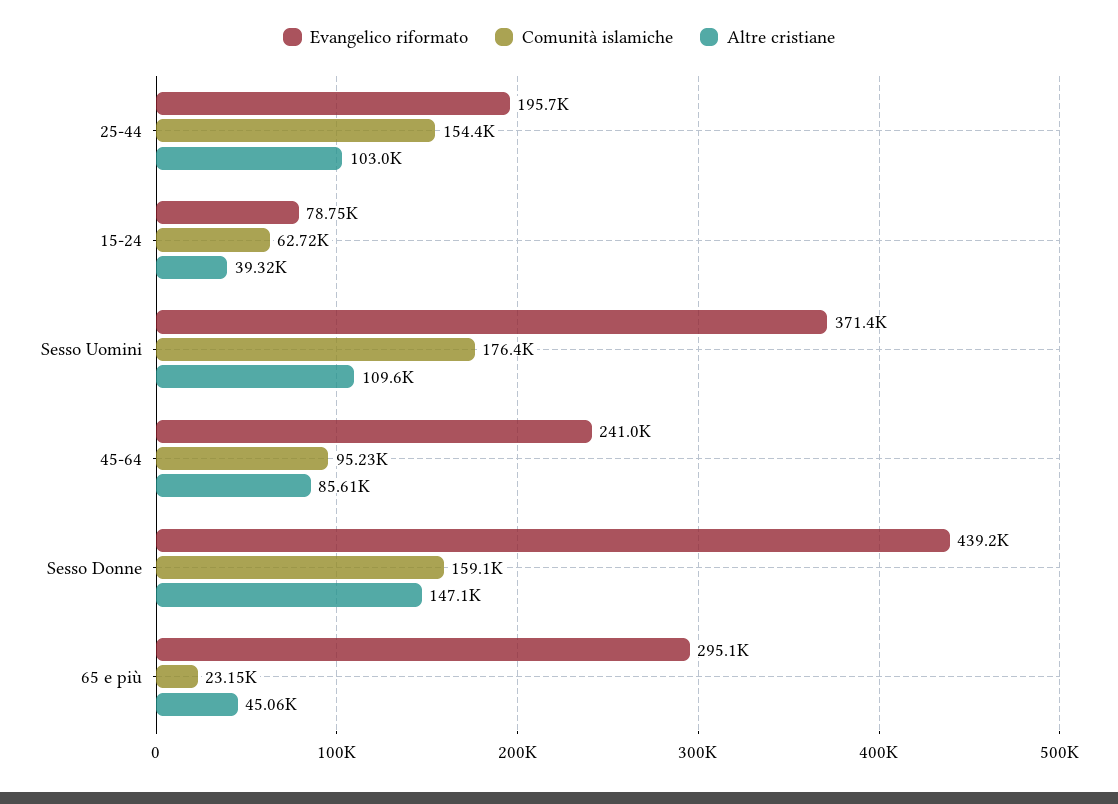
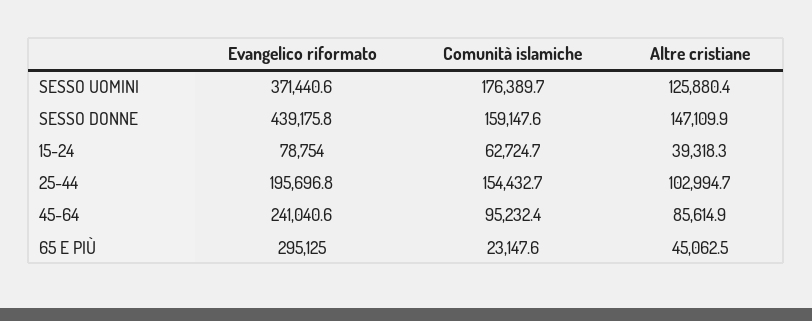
Altre cristiane, Sesso Uomini: 109600 -> 125880.4

